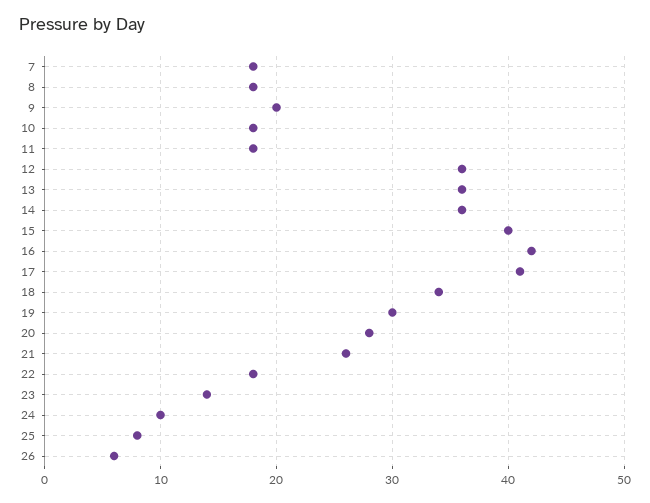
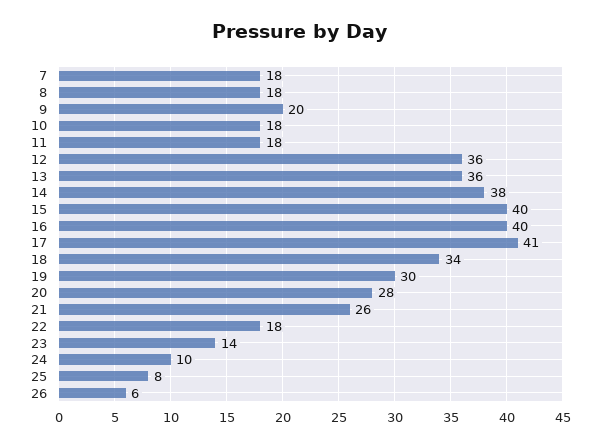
14: 36 -> 38
16: 42 -> 40

